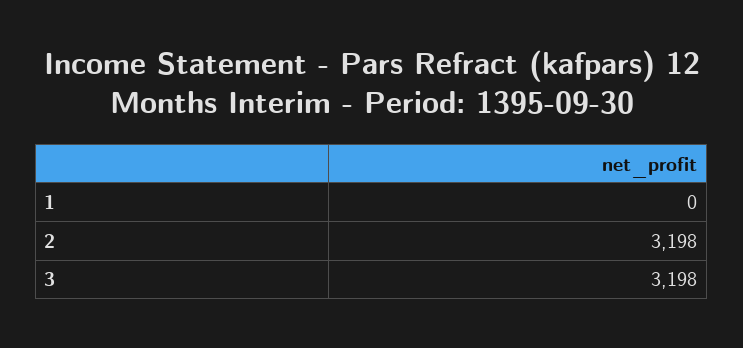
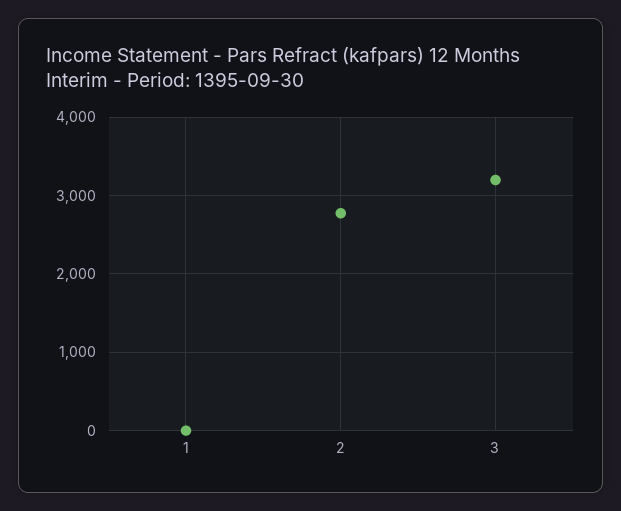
2: 3198 -> 2800

